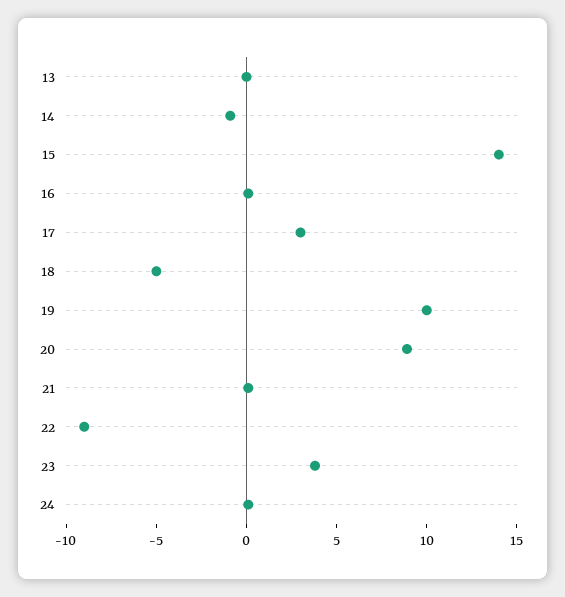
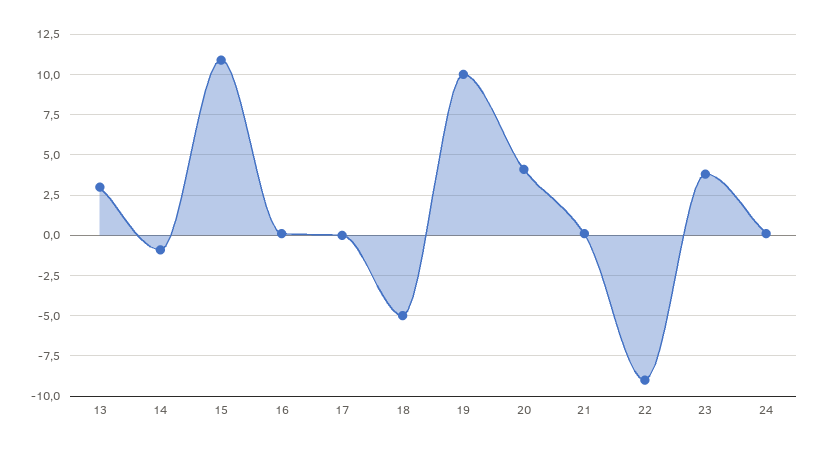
13: 0 -> 3
15: 14 -> 11
17: 3 -> 0
20: 9 -> 4

